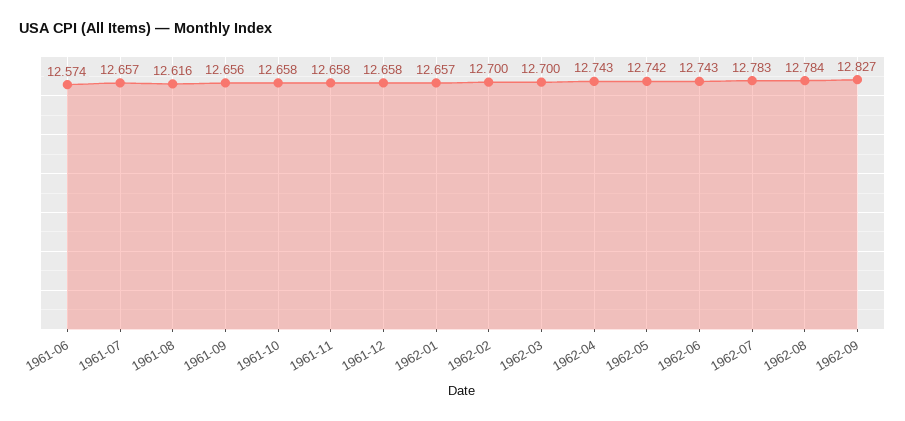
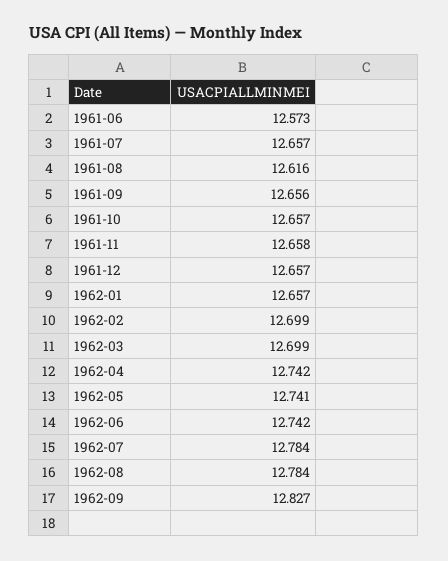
1961-06: 12.574 -> 12.573
1961-10: 12.658 -> 12.657
1961-12: 12.658 -> 12.657
1962-02: 12.7 -> 12.699
1962-03: 12.7 -> 12.699
1962-04: 12.743 -> 12.742
1962-05: 12.742 -> 12.741
1962-06: 12.743 -> 12.742
1962-07: 12.783 -> 12.784

